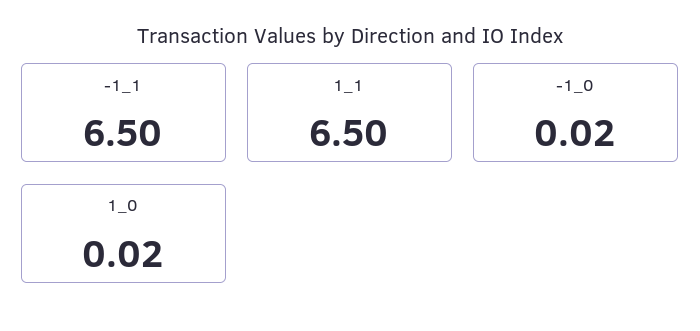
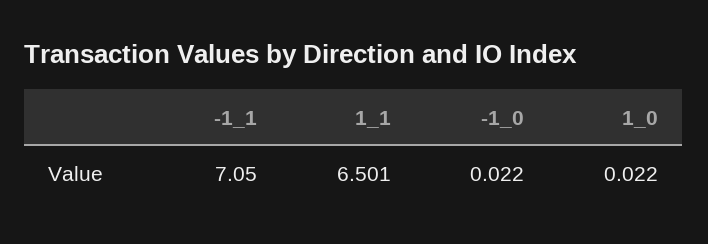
-1_1: 6.5 -> 7.05

